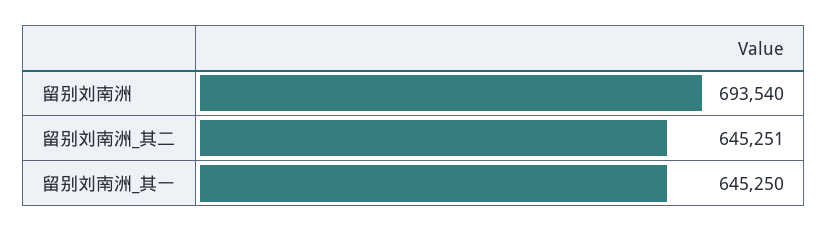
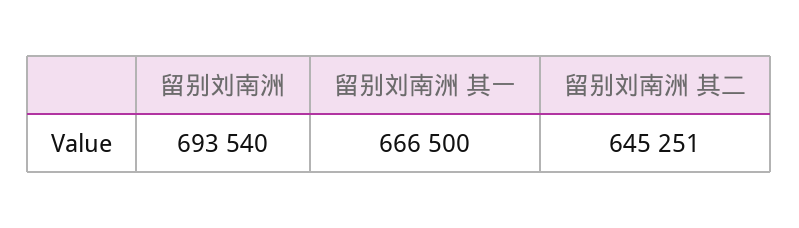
留别刘南洲_其一: 645250 -> 666500

